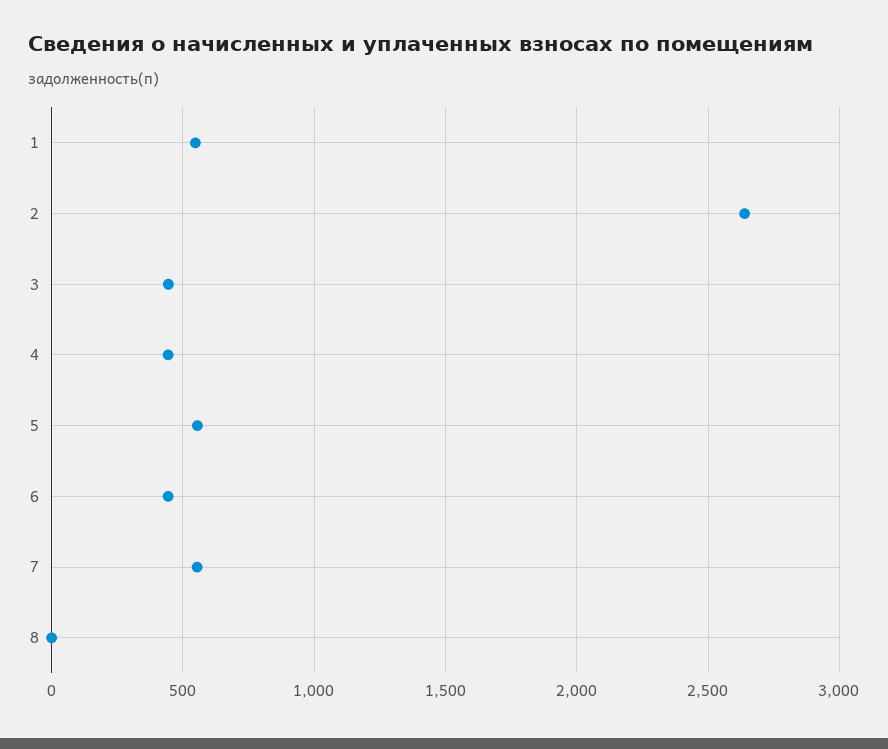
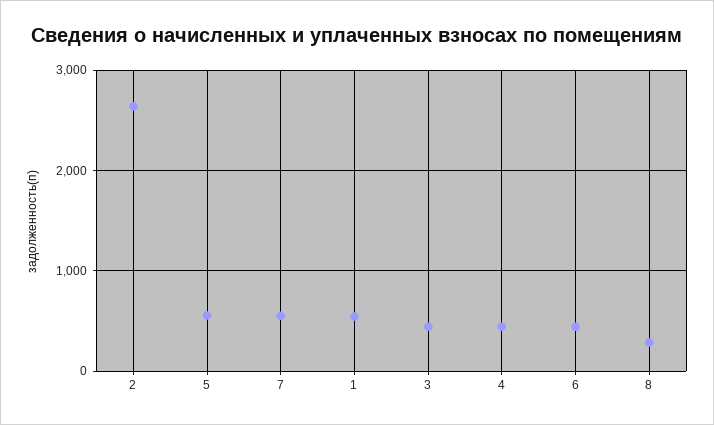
8: 0 -> 300

